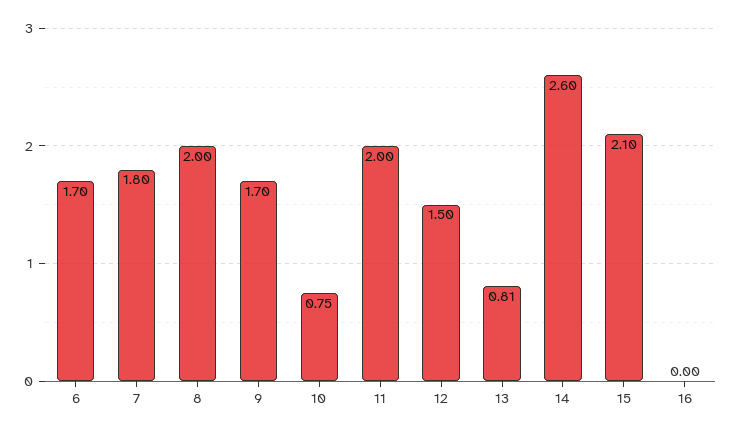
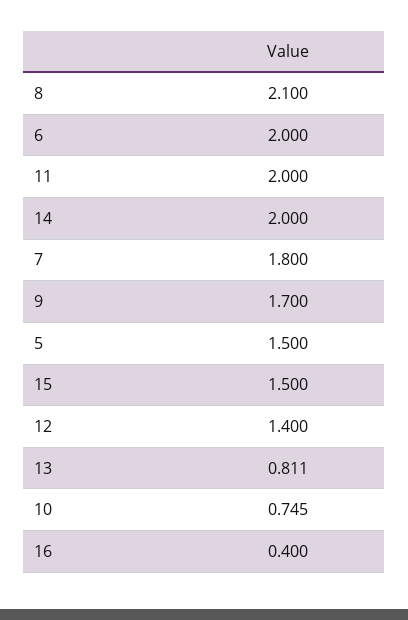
6: 1.7 -> 2
8: 2 -> 2.1
12: 1.5 -> 1.4
14: 2.6 -> 2
15: 2.1 -> 1.5
16: 0 -> 0.4
5: none -> 1.5

